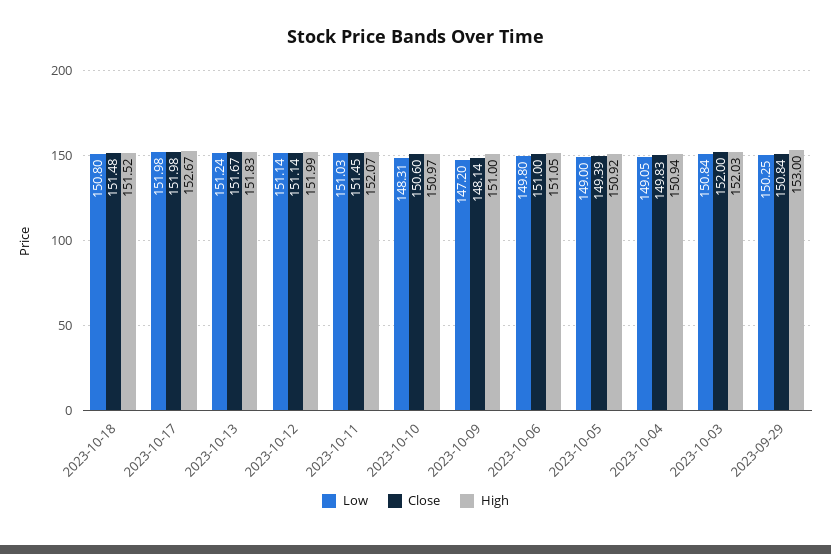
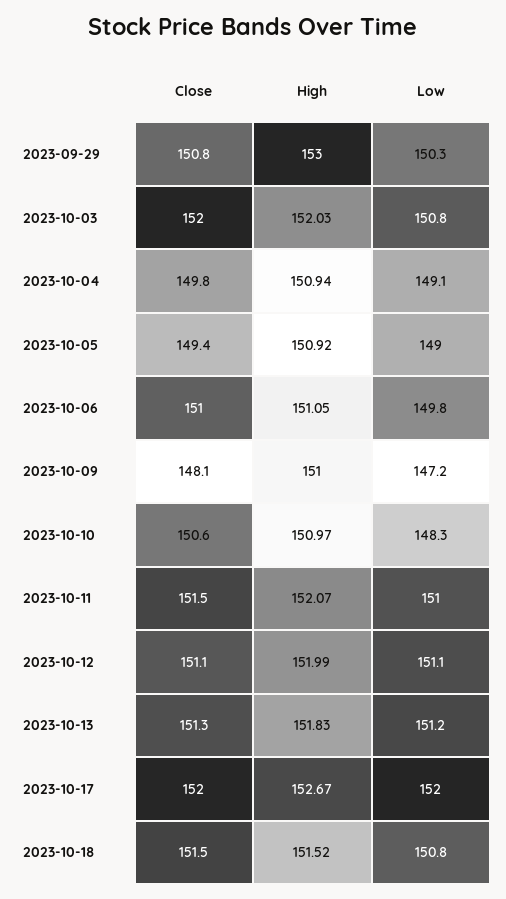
Close, 2023-10-13: 151.67 -> 151.3

